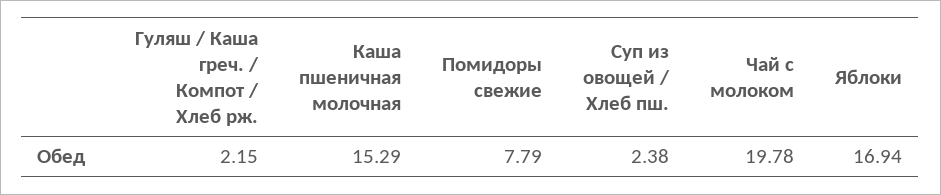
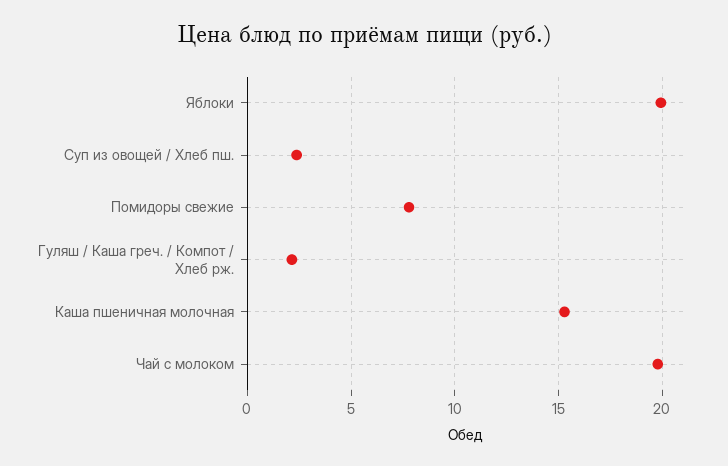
Яблоки: 16.94 -> 20

